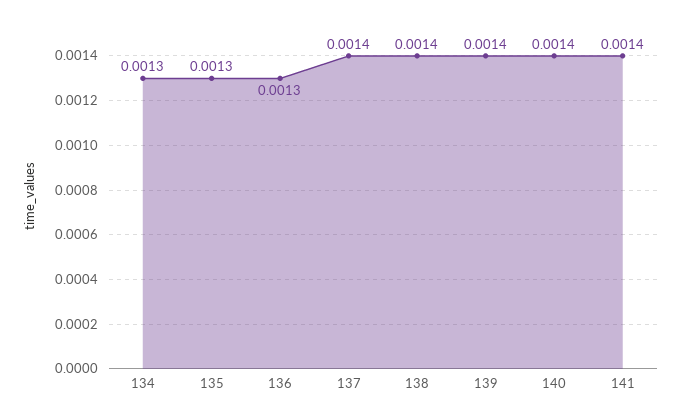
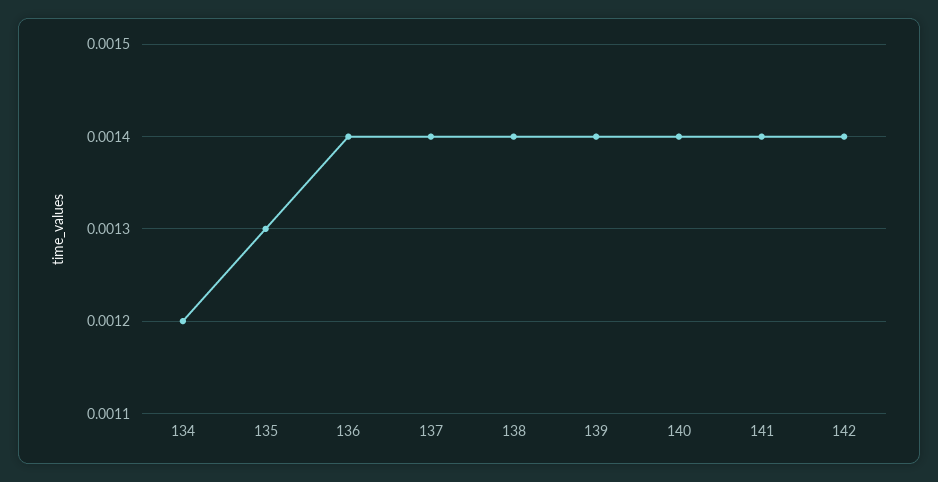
134: 0.0013 -> 0.0012
136: 0.0013 -> 0.0014
142: none -> 0.0014

